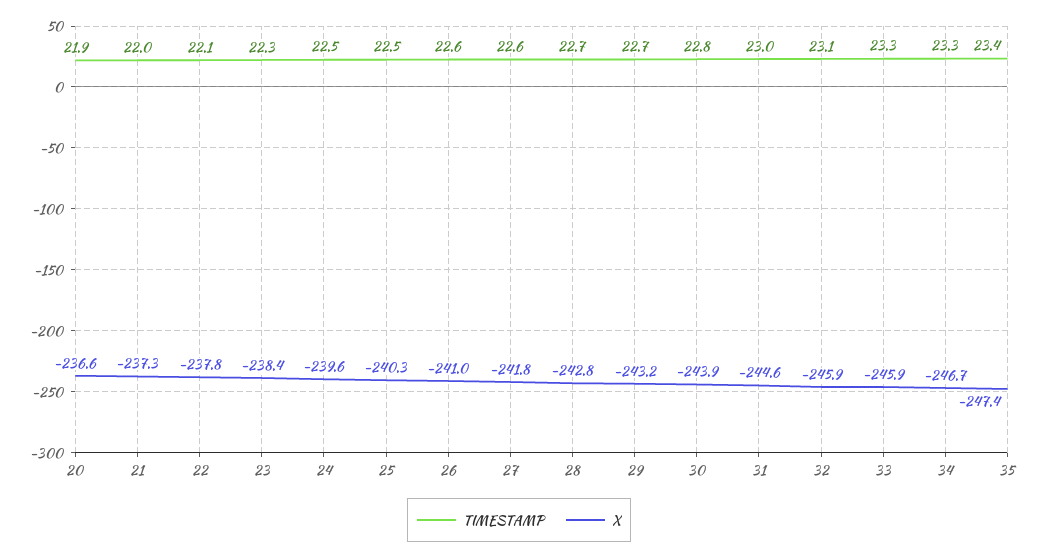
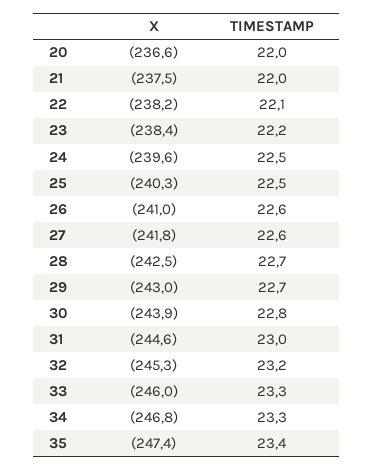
TIMESTAMP, 20: 21.9 -> 22
X, 21: -237.3 -> -237.5
X, 22: -237.8 -> -238.2
TIMESTAMP, 23: 22.3 -> 22.2
X, 28: -242.8 -> -242.5
X, 29: -243.2 -> -243
TIMESTAMP, 32: 23.1 -> 23.2
X, 32: -245.9 -> -245.3
X, 33: -245.9 -> -246
X, 34: -246.7 -> -246.8

